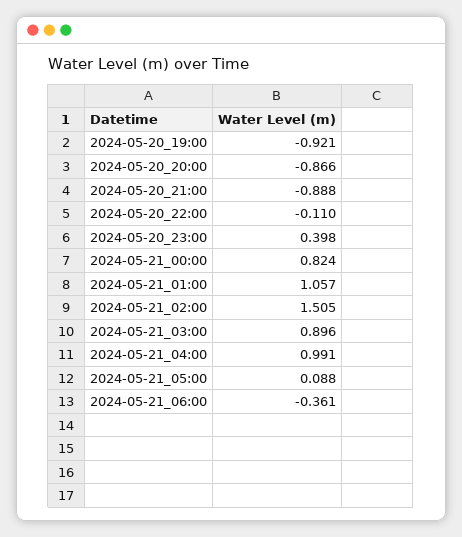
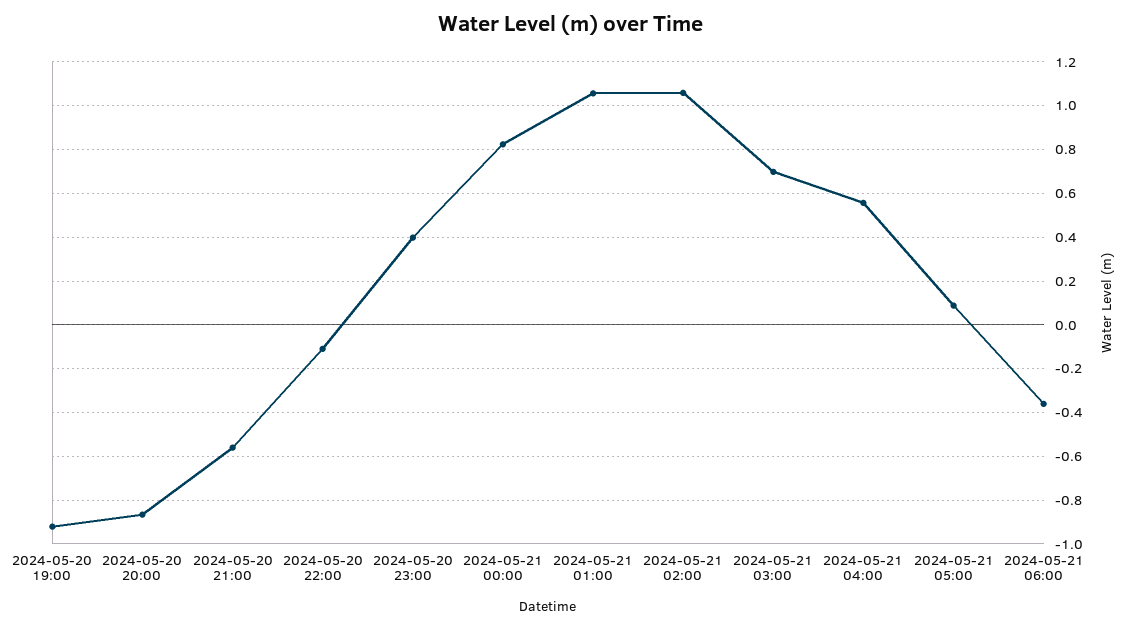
2024-05-20_21:00: -0.888 -> -0.55
2024-05-21_02:00: 1.505 -> 1.05
2024-05-21_03:00: 0.896 -> 0.7
2024-05-21_04:00: 0.991 -> 0.55

